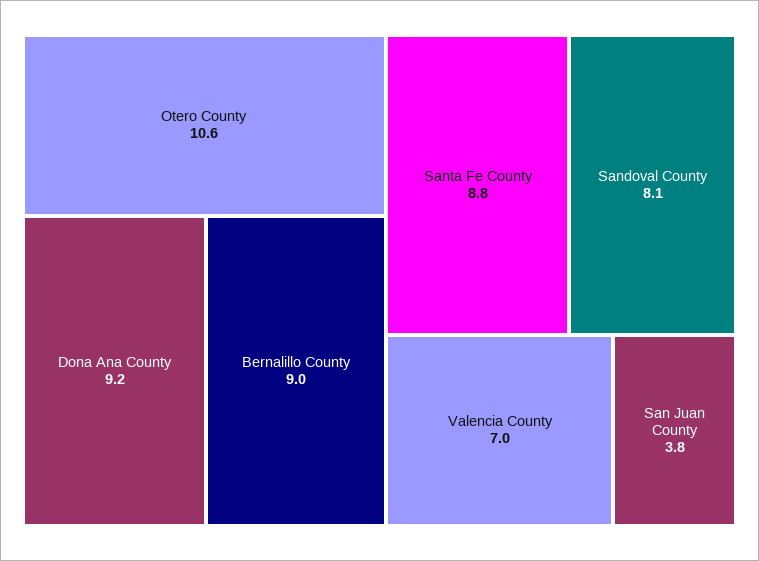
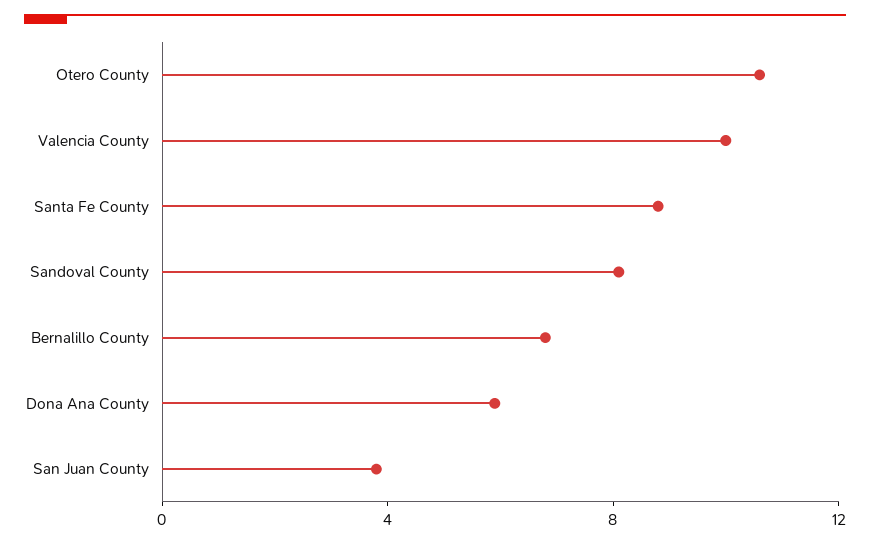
Dona Ana County: 9.2 -> 6
Bernalillo County: 9 -> 7
Valencia County: 7 -> 10

